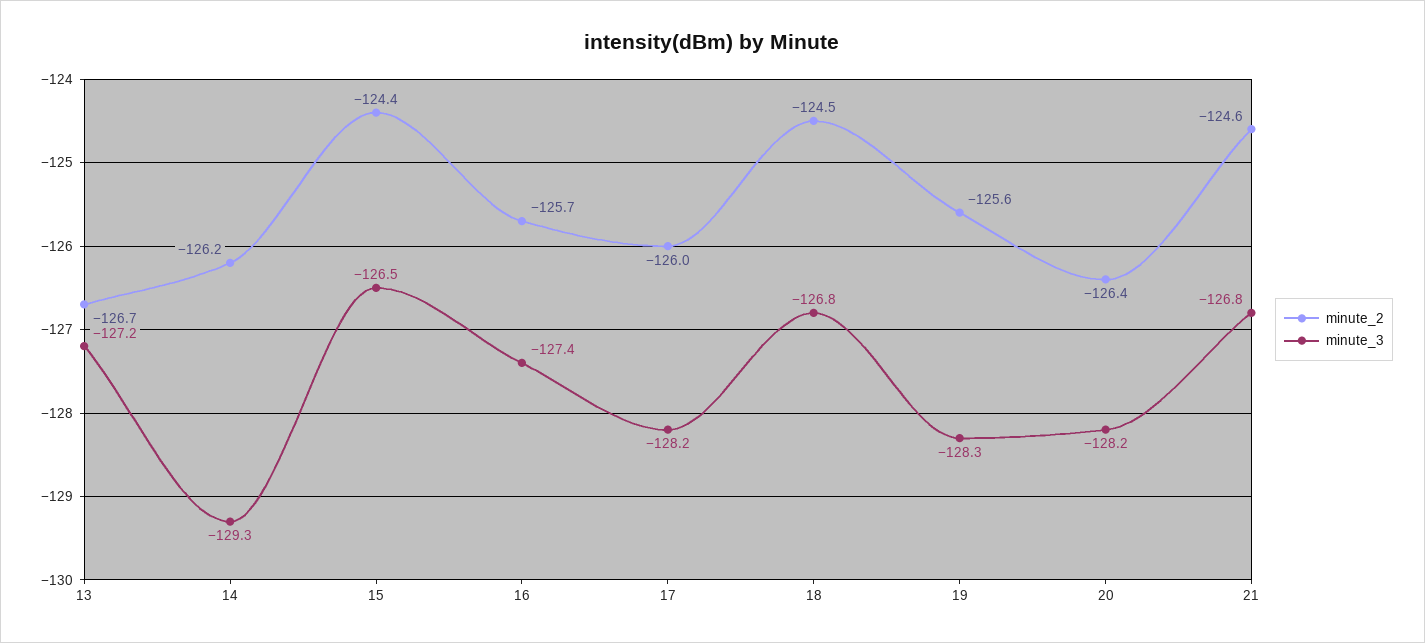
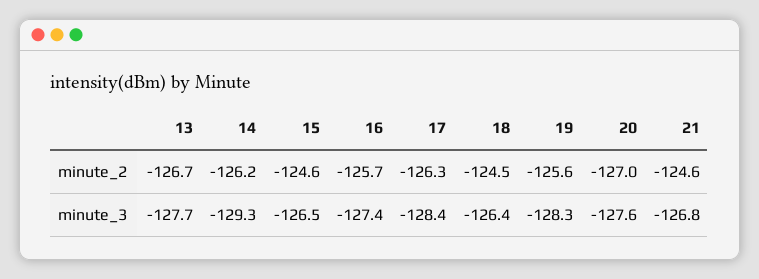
minute_3, 13: -127.2 -> -127.7
minute_2, 15: -124.4 -> -124.6
minute_2, 17: -126 -> -126.3
minute_3, 17: -128.2 -> -128.4
minute_3, 18: -126.8 -> -126.4
minute_2, 20: -126.4 -> -127
minute_3, 20: -128.2 -> -127.6

